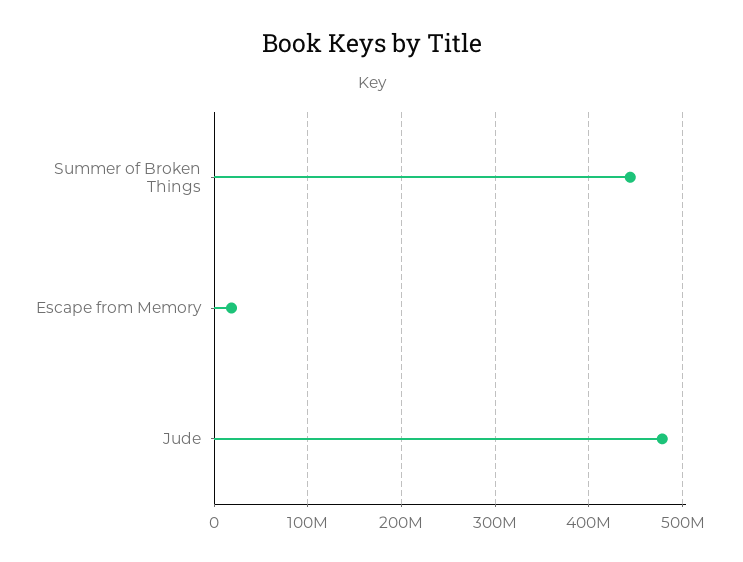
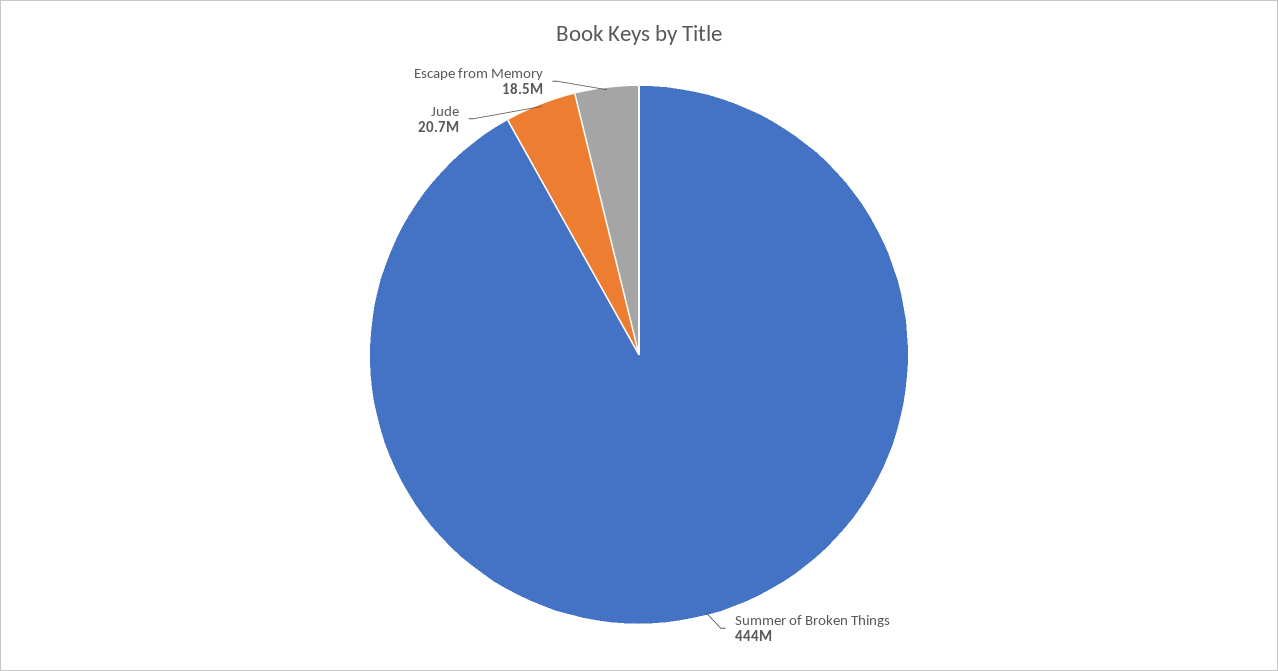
Jude: 480000000 -> 20700000

